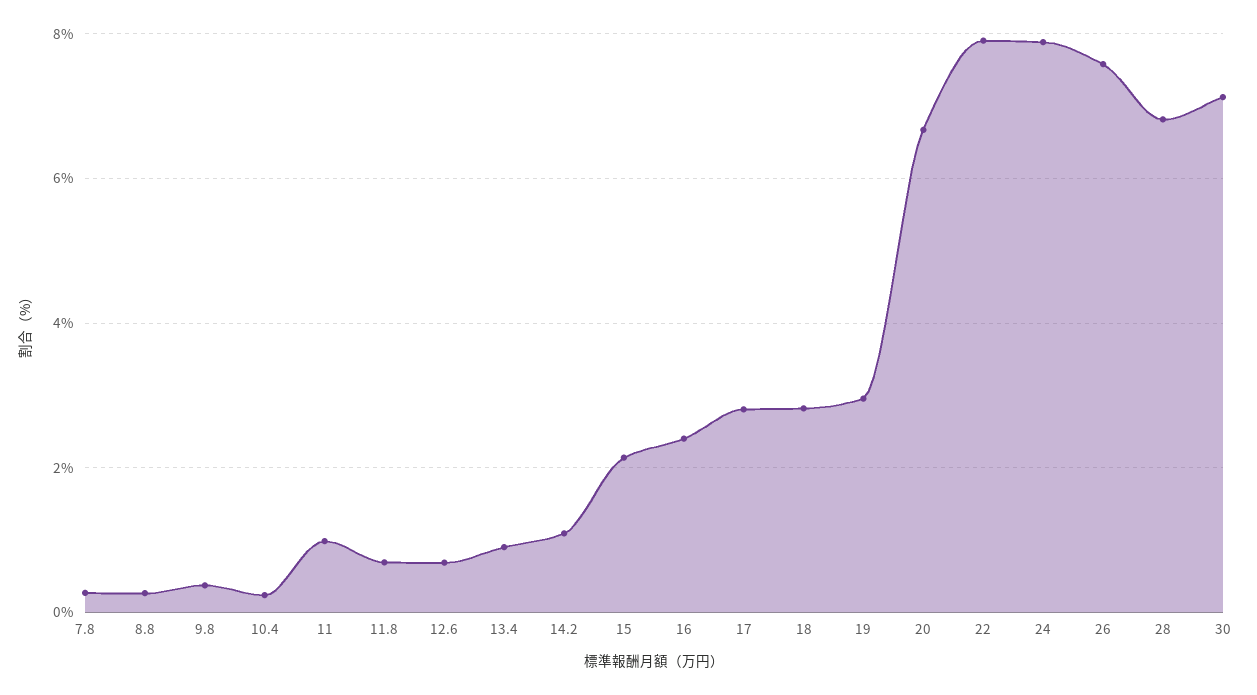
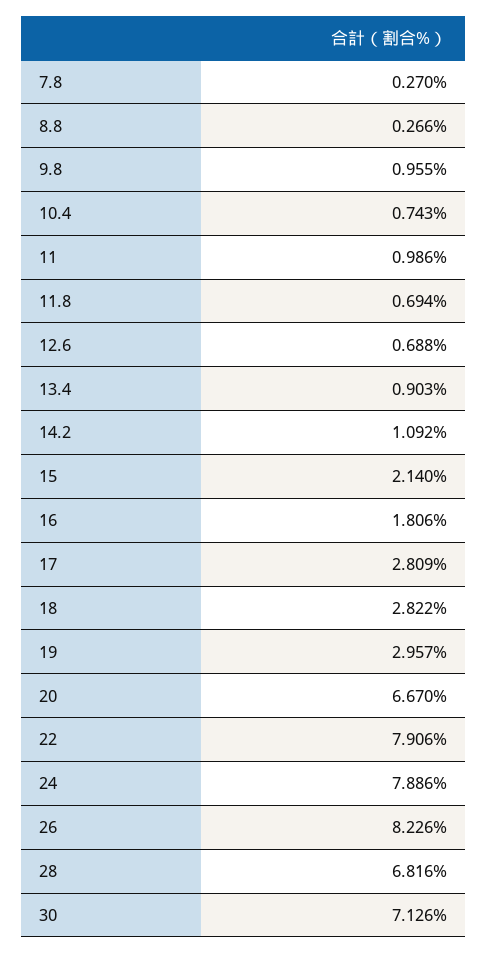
9.8: 0.4 -> 0.955
10.4: 0.2 -> 0.743
16: 2.4 -> 1.806
26: 7.6 -> 8.226

